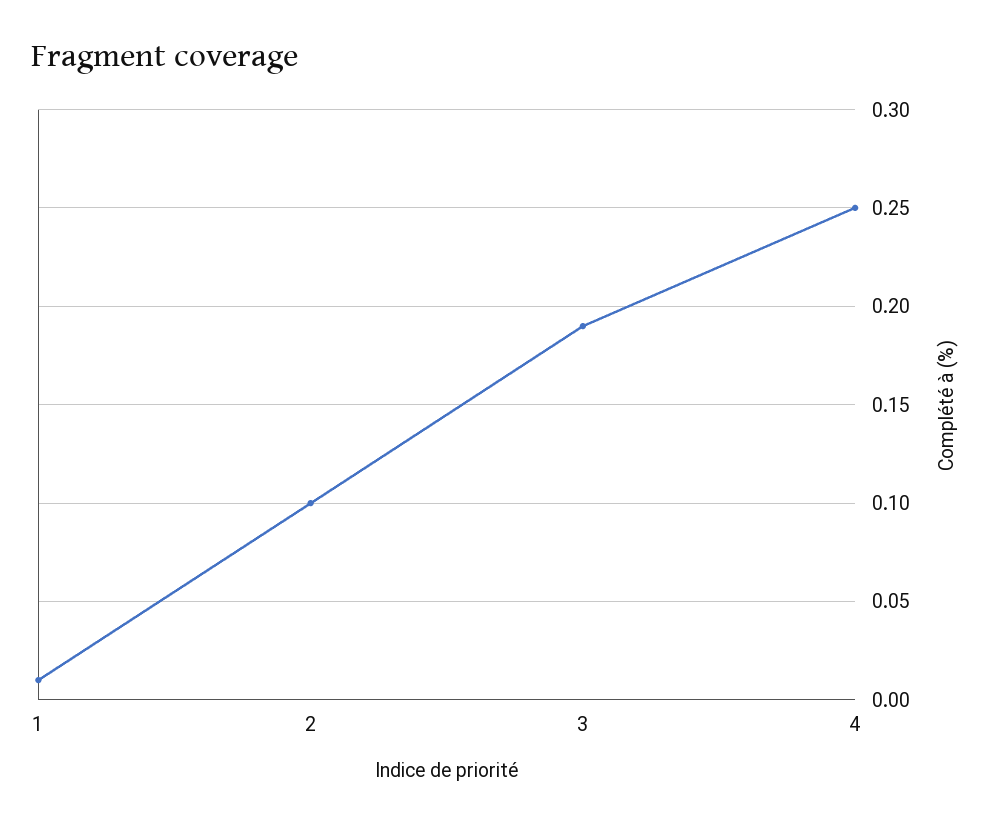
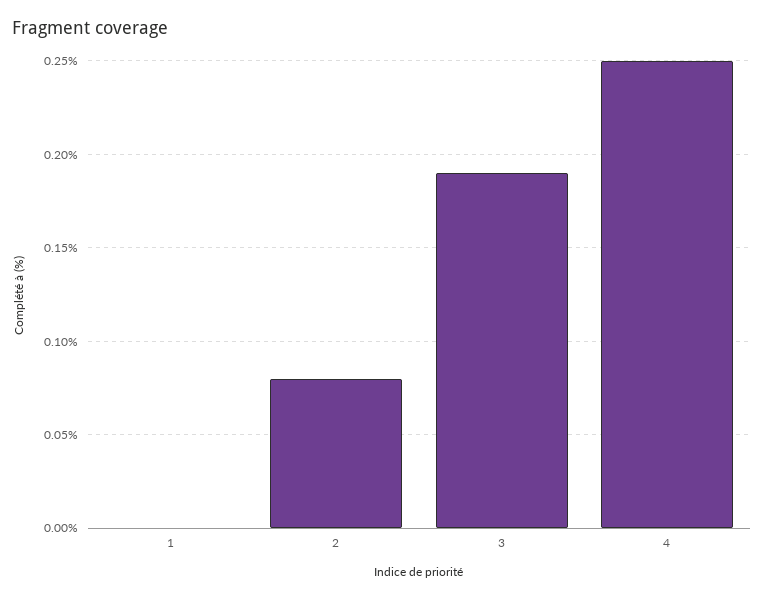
1: 0.01 -> 0
2: 0.1 -> 0.08

